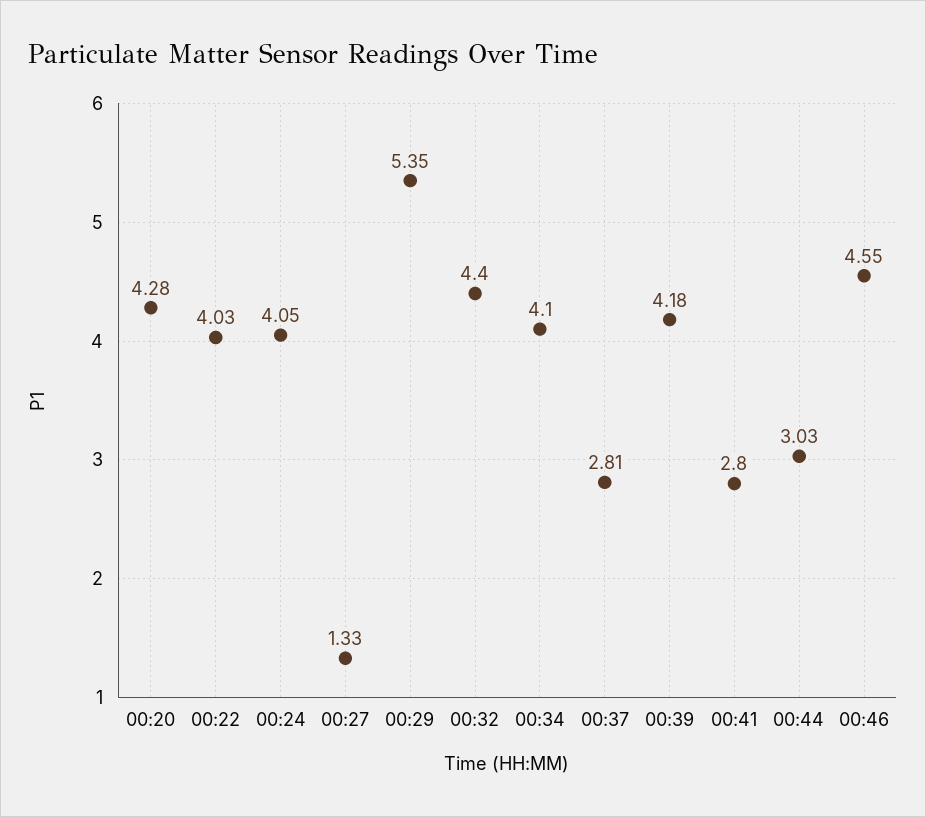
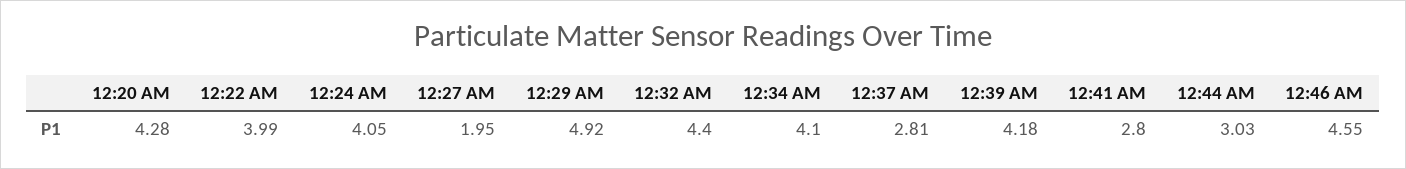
00:22: 4.03 -> 3.99
00:27: 1.33 -> 1.95
00:29: 5.35 -> 4.92

